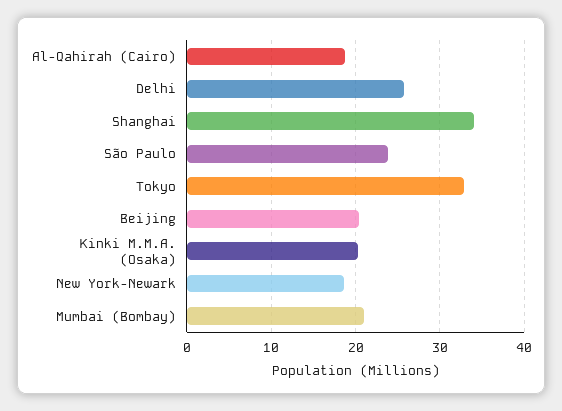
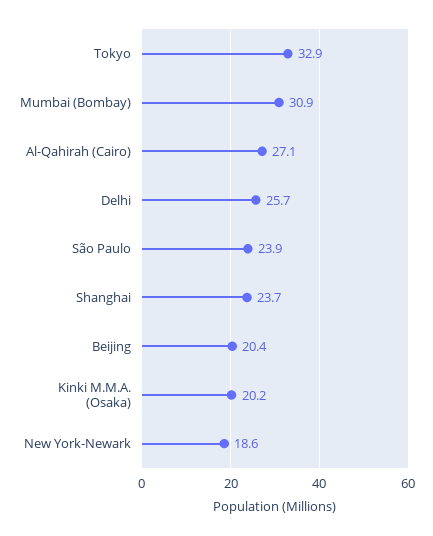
Al-Qahirah (Cairo): 19 -> 27.1
Shanghai: 34 -> 23.7
Mumbai (Bombay): 21 -> 30.9

